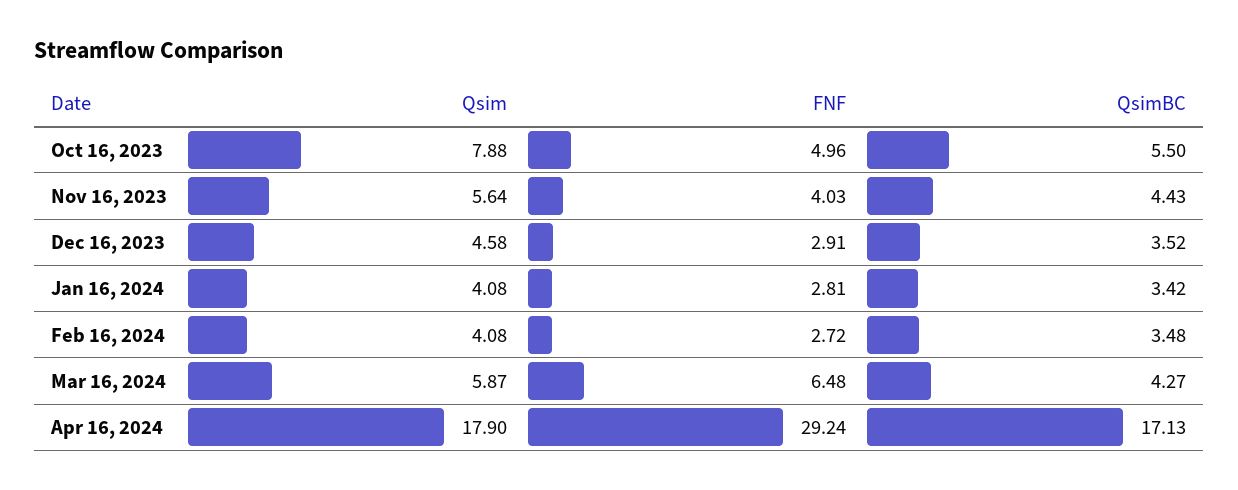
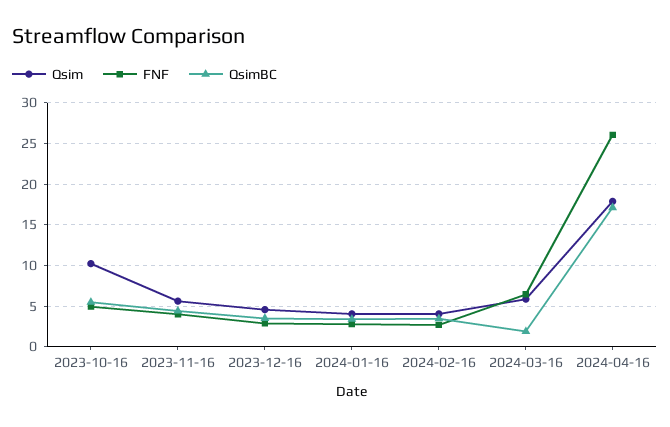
Qsim, Oct 16, 2023: 7.88 -> 10
QsimBC, Mar 16, 2024: 4.27 -> 2
FNF, Apr 16, 2024: 29.24 -> 26

